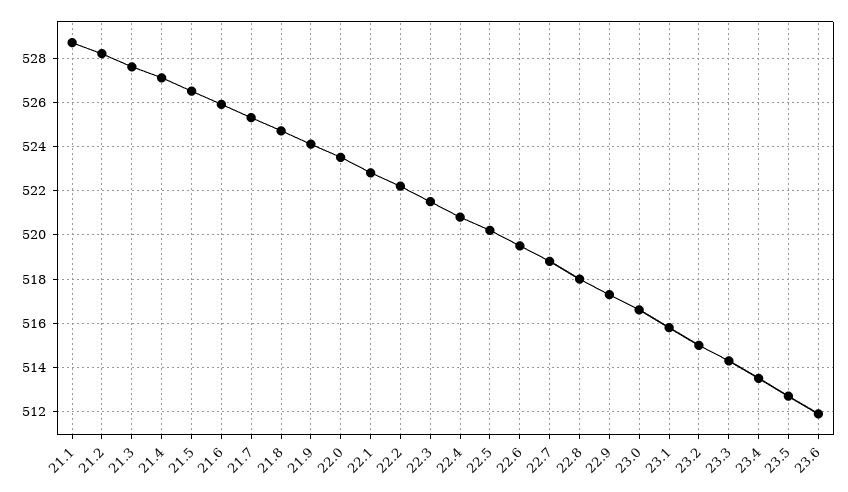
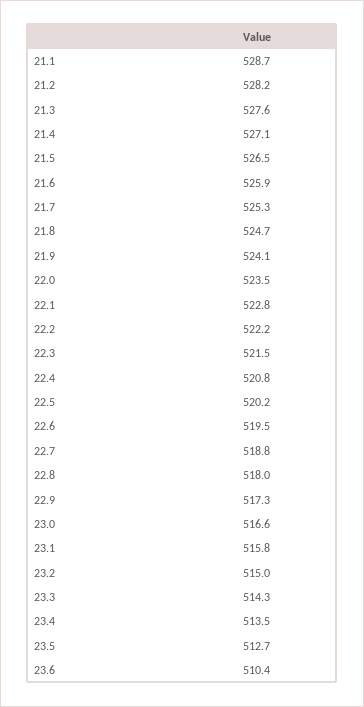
23.6: 512 -> 510.4

